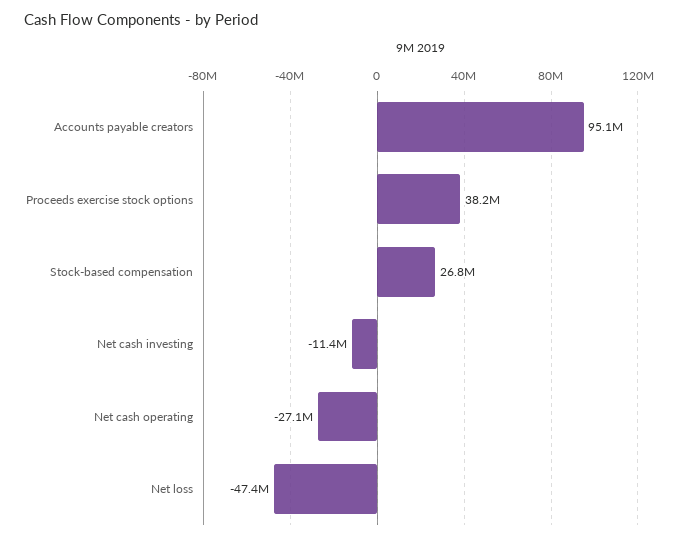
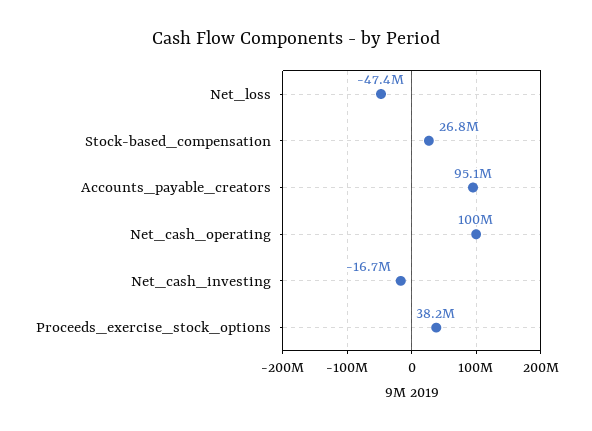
Net cash investing: -11400000 -> -16700000
Net cash operating: -27100000 -> 100000000

